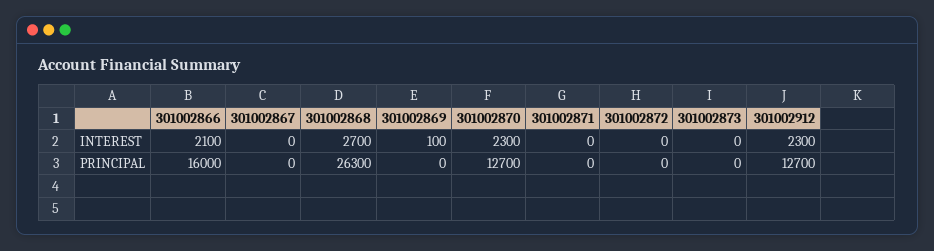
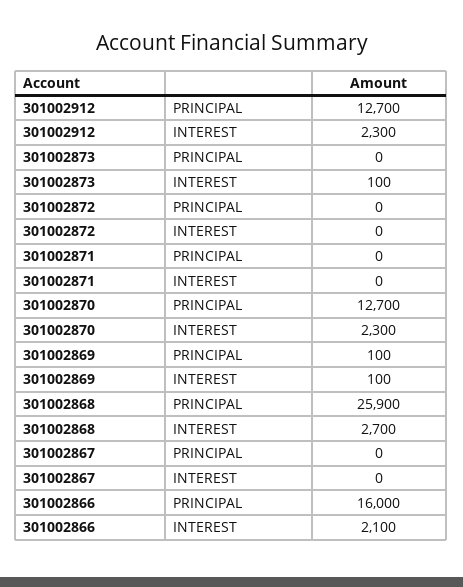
301002873, INTEREST: 0 -> 100
301002868, PRINCIPAL: 26300 -> 25900
301002869, PRINCIPAL: 0 -> 100

